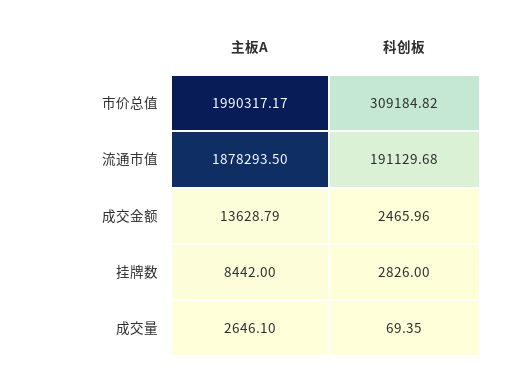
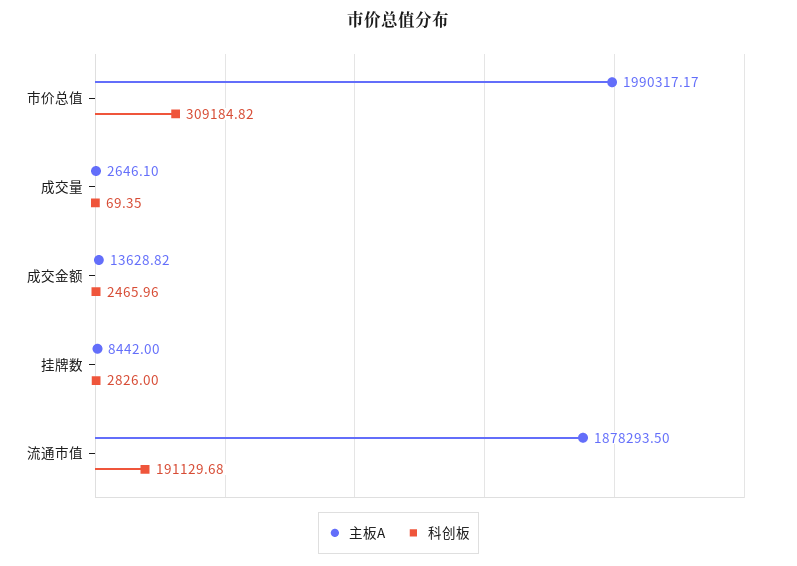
主板A, 成交金额: 13628.79 -> 13628.82

